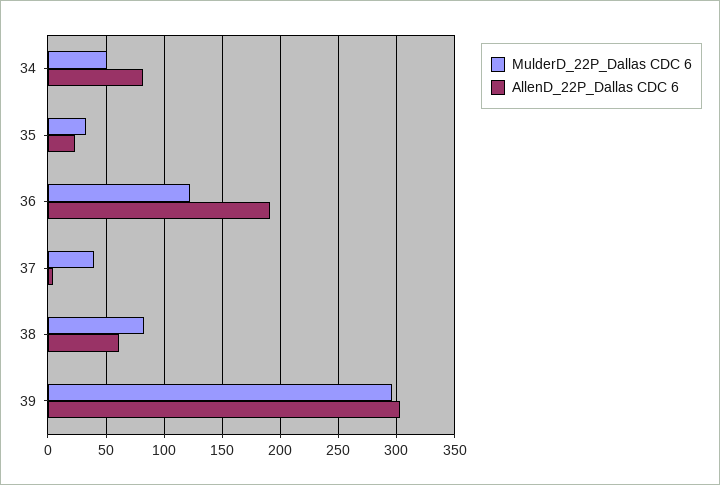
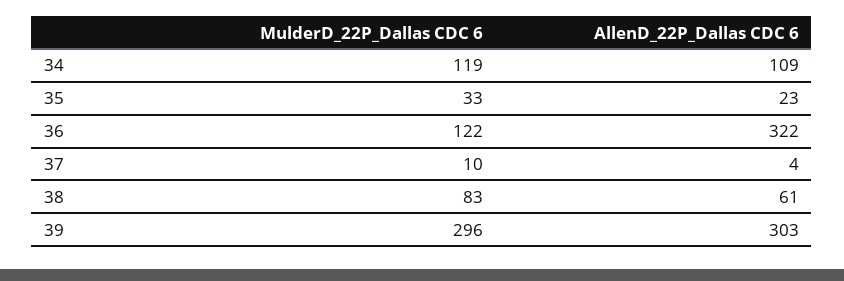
MulderD_22P_Dallas CDC 6, 34: 50 -> 119
AllenD_22P_Dallas CDC 6, 34: 80 -> 109
AllenD_22P_Dallas CDC 6, 36: 190 -> 322
MulderD_22P_Dallas CDC 6, 37: 40 -> 10

